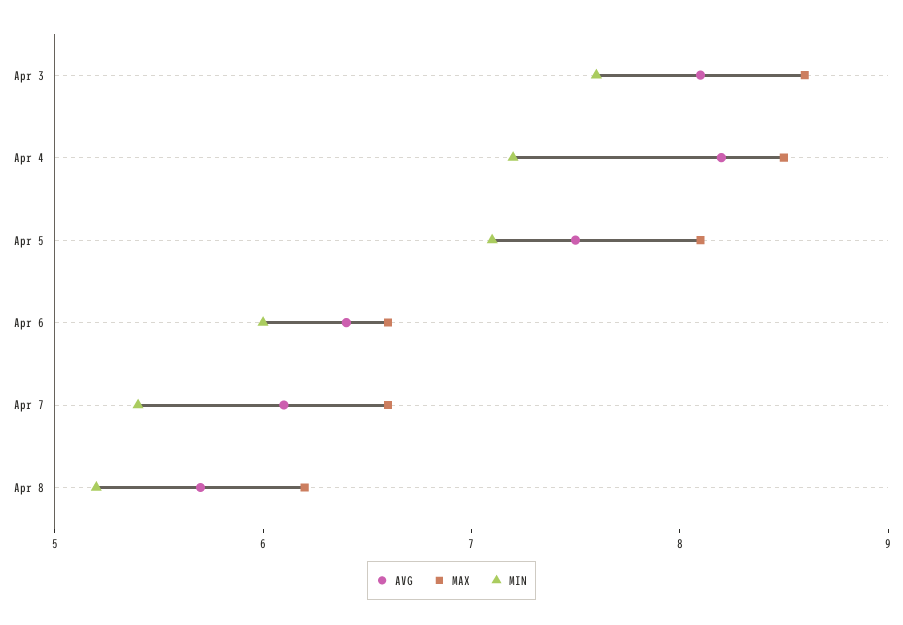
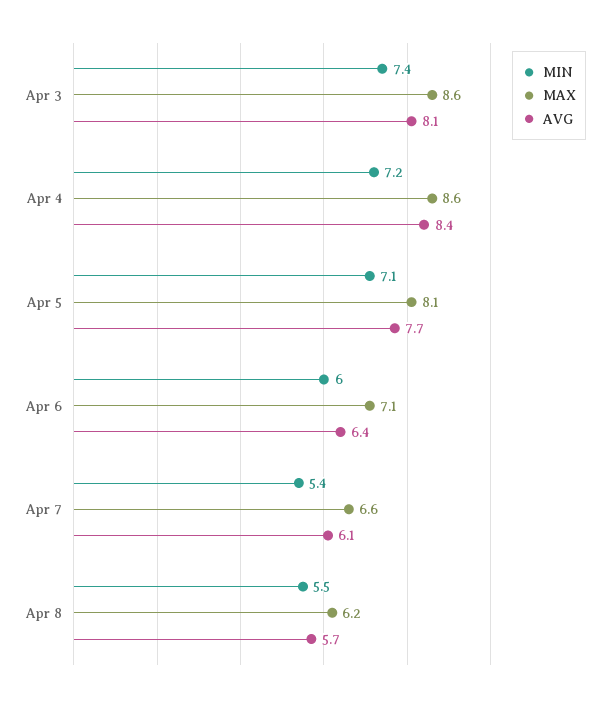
MIN, Apr 3: 7.6 -> 7.4
AVG, Apr 4: 8.2 -> 8.4
MAX, Apr 4: 8.5 -> 8.6
AVG, Apr 5: 7.5 -> 7.7
MAX, Apr 6: 6.6 -> 7.1
MIN, Apr 8: 5.2 -> 5.5

